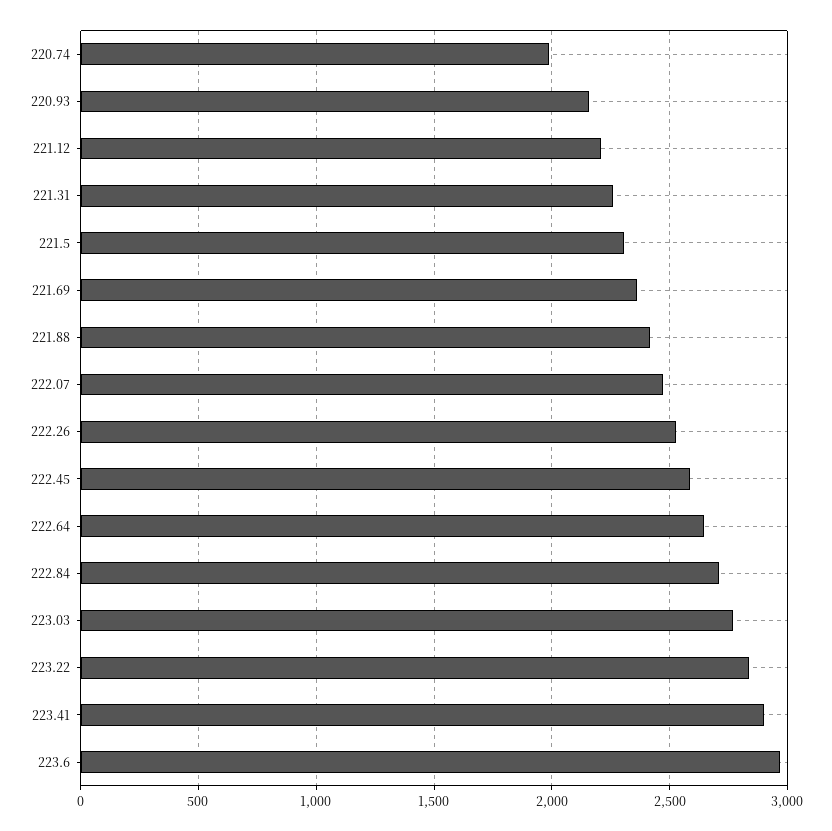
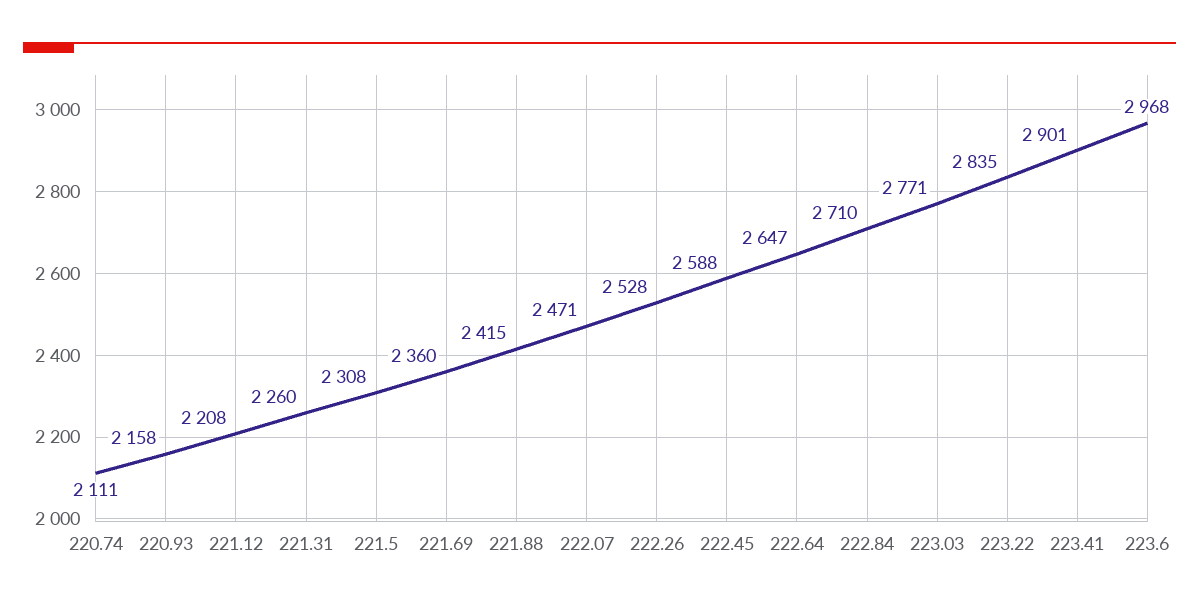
220.74: 2000 -> 2111

